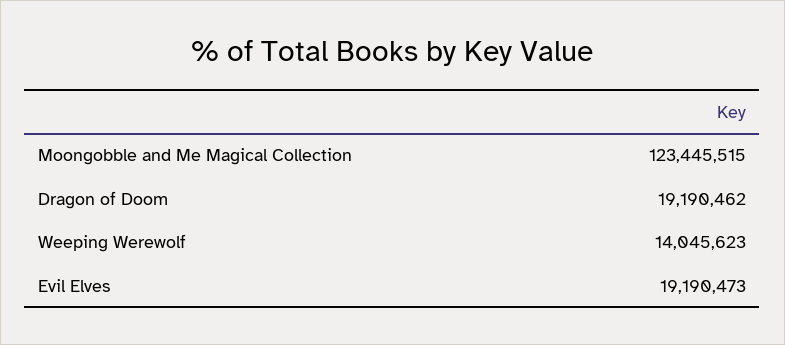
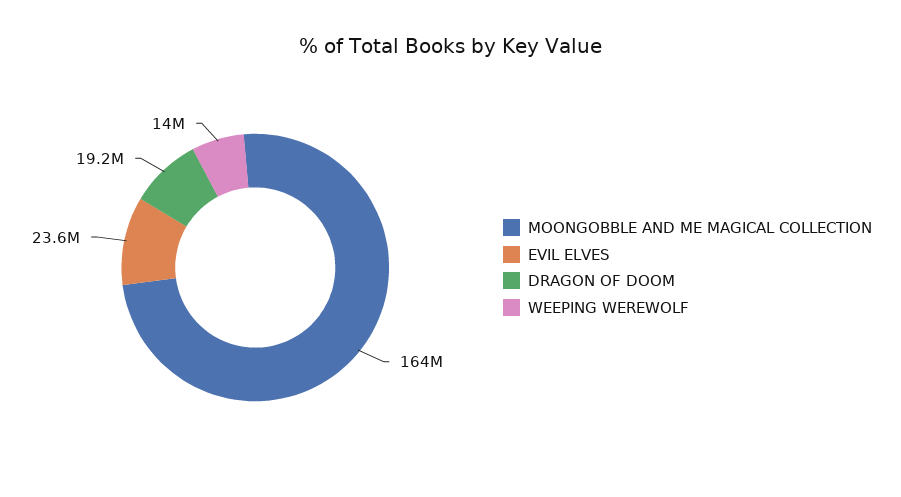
Moongobble and Me Magical Collection: 123445515 -> 164000000
Evil Elves: 19190473 -> 23600000

